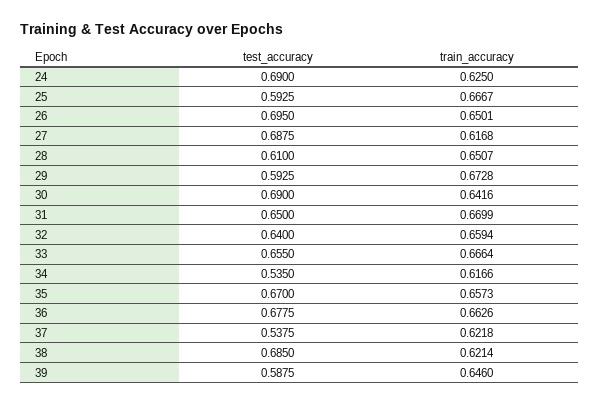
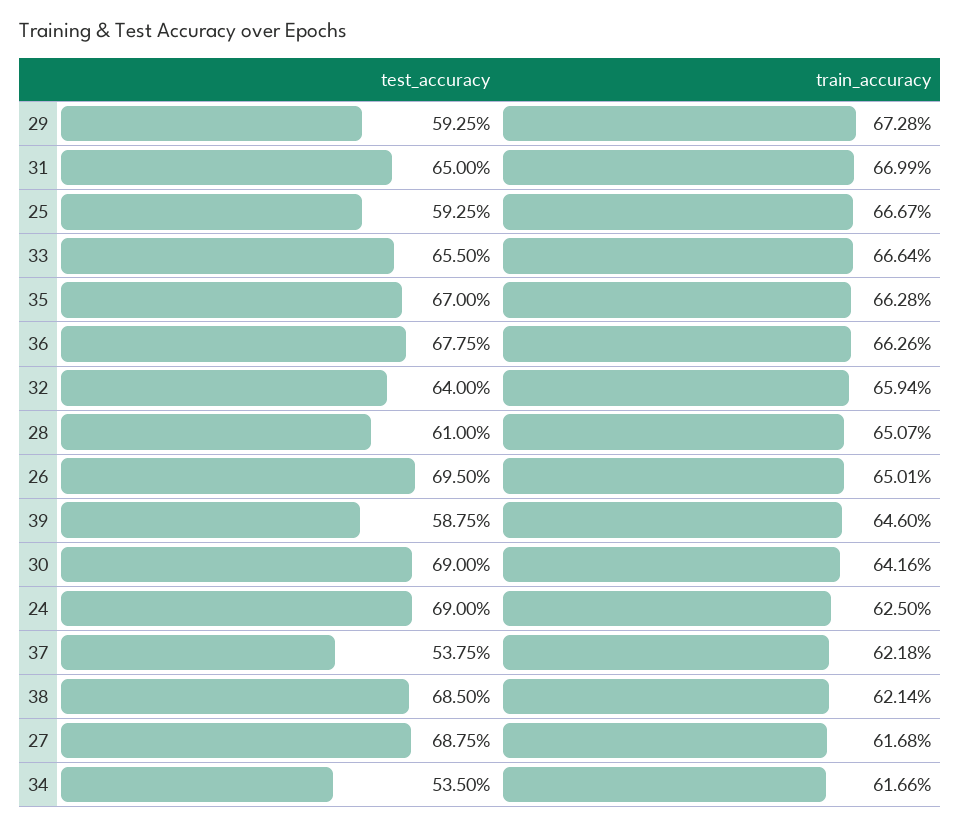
train_accuracy, 35: 0.6573 -> 0.6628

